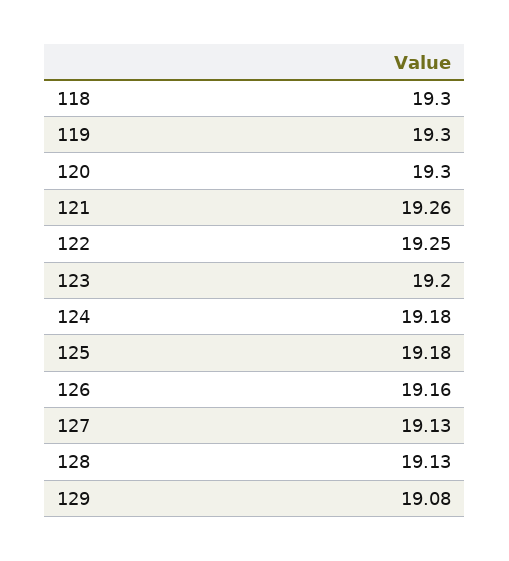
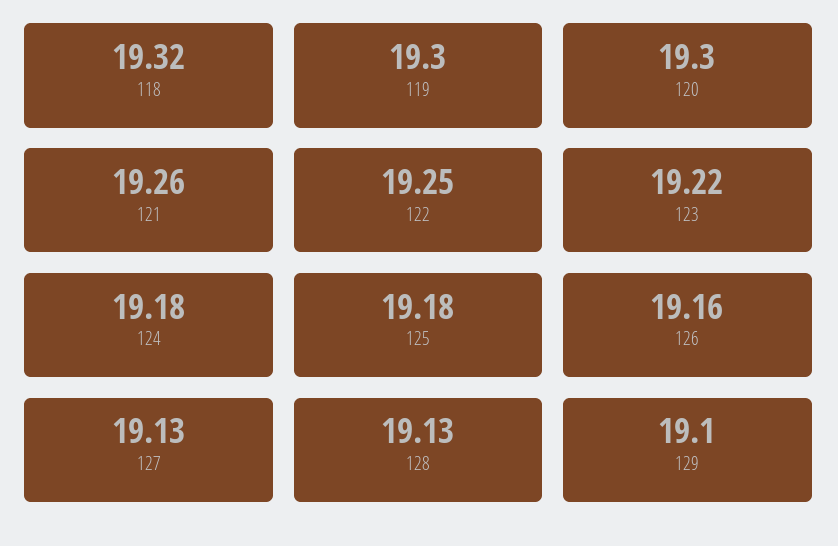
118: 19.3 -> 19.32
123: 19.2 -> 19.22
129: 19.08 -> 19.1

